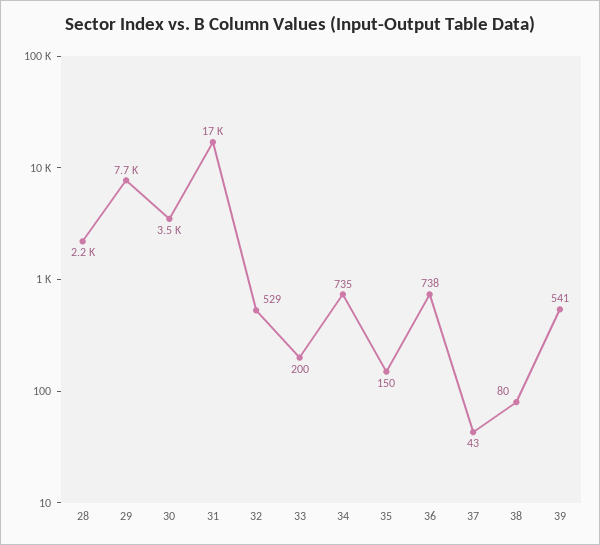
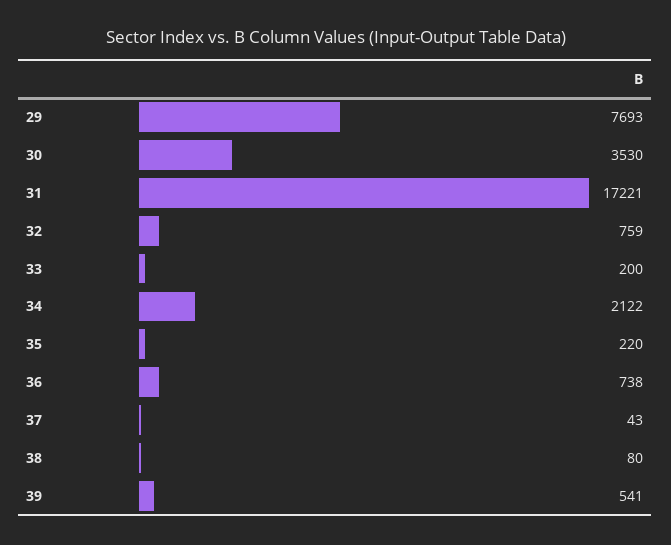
28: 2200 -> none
32: 529 -> 759
34: 735 -> 2122
35: 150 -> 220

